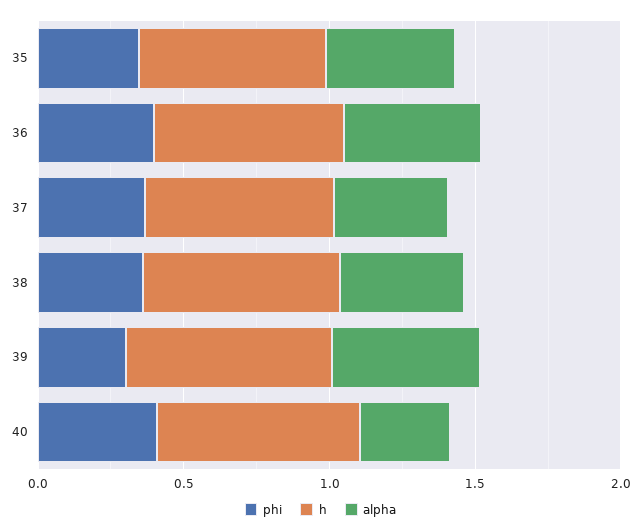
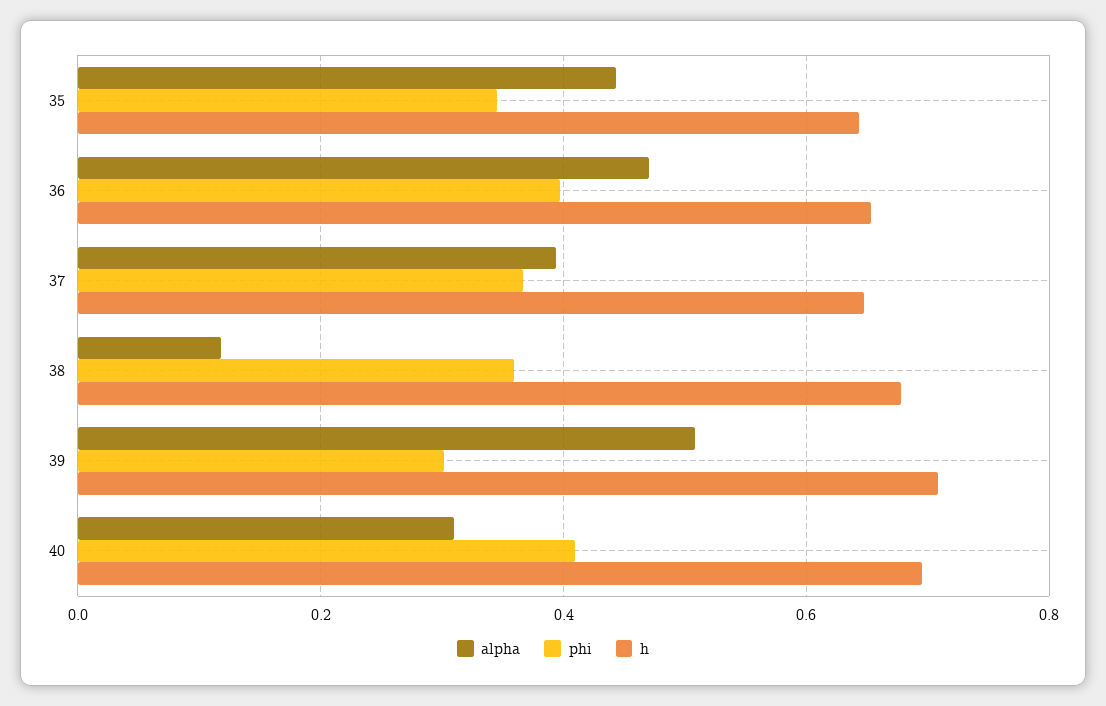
alpha, 38: 0.4 -> 0.12

